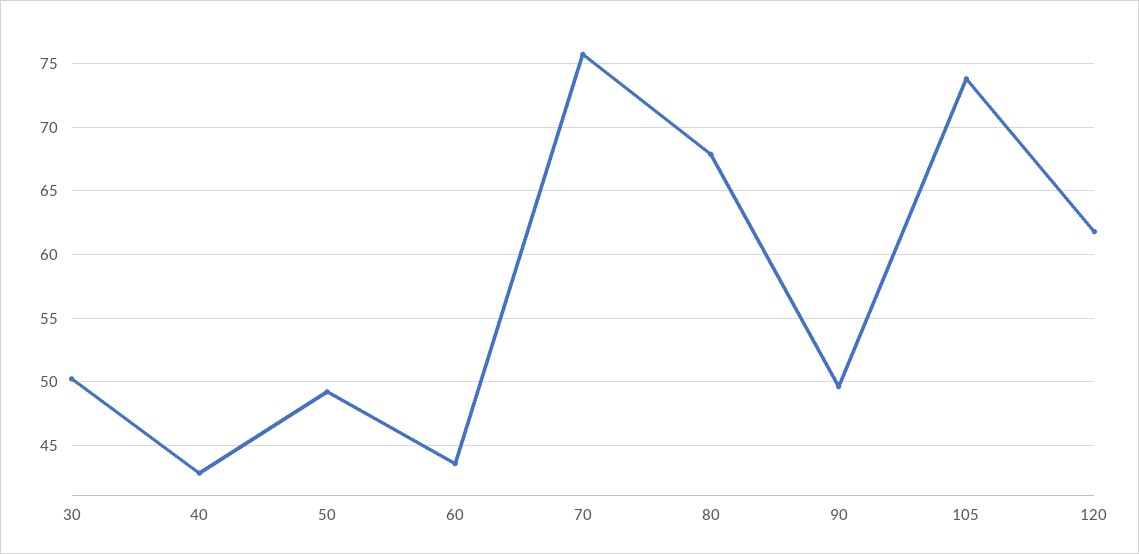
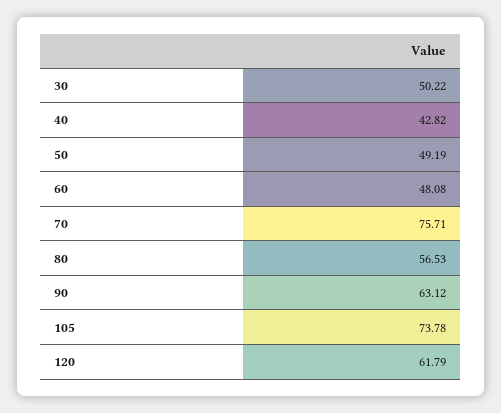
60: 43.5 -> 48.08
80: 68 -> 56.53
90: 49.5 -> 63.12

